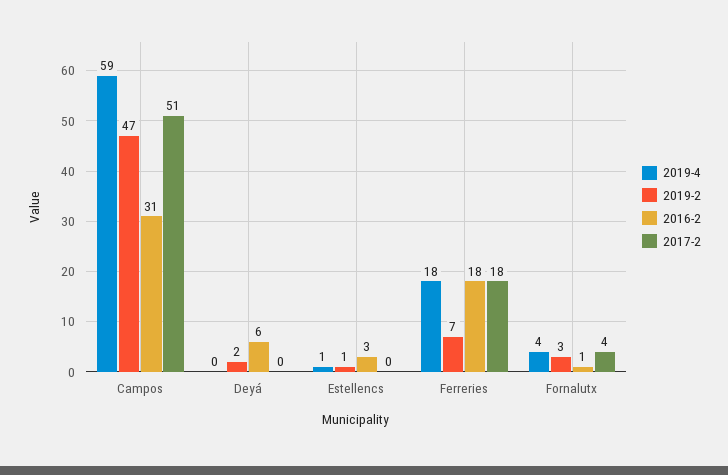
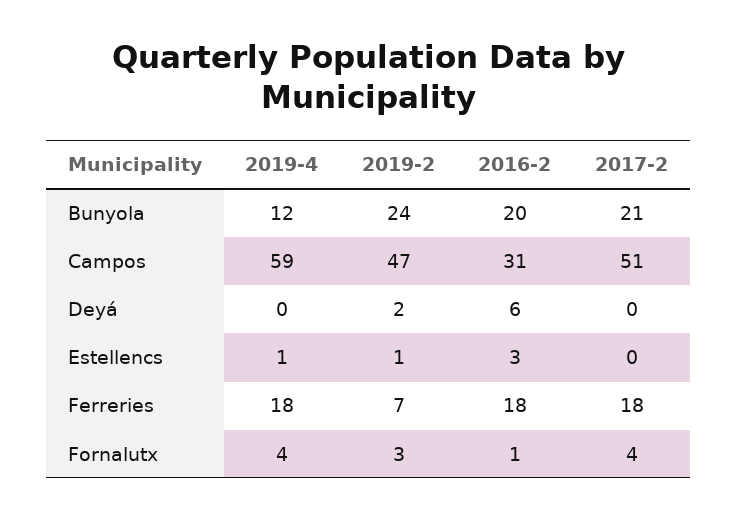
2019-4, Bunyola: none -> 12
2019-2, Bunyola: none -> 24
2016-2, Bunyola: none -> 20
2017-2, Bunyola: none -> 21

